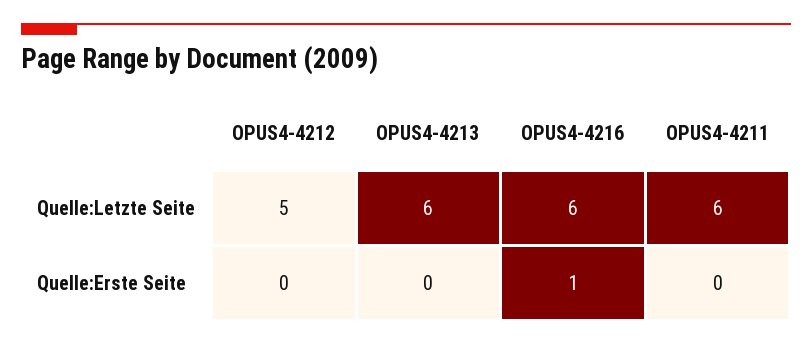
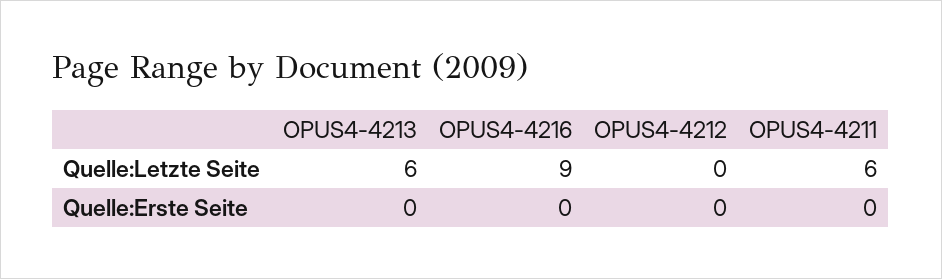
OPUS4-4212, Quelle:Letzte Seite: 5 -> 0
OPUS4-4216, Quelle:Letzte Seite: 6 -> 9
OPUS4-4216, Quelle:Erste Seite: 1 -> 0

